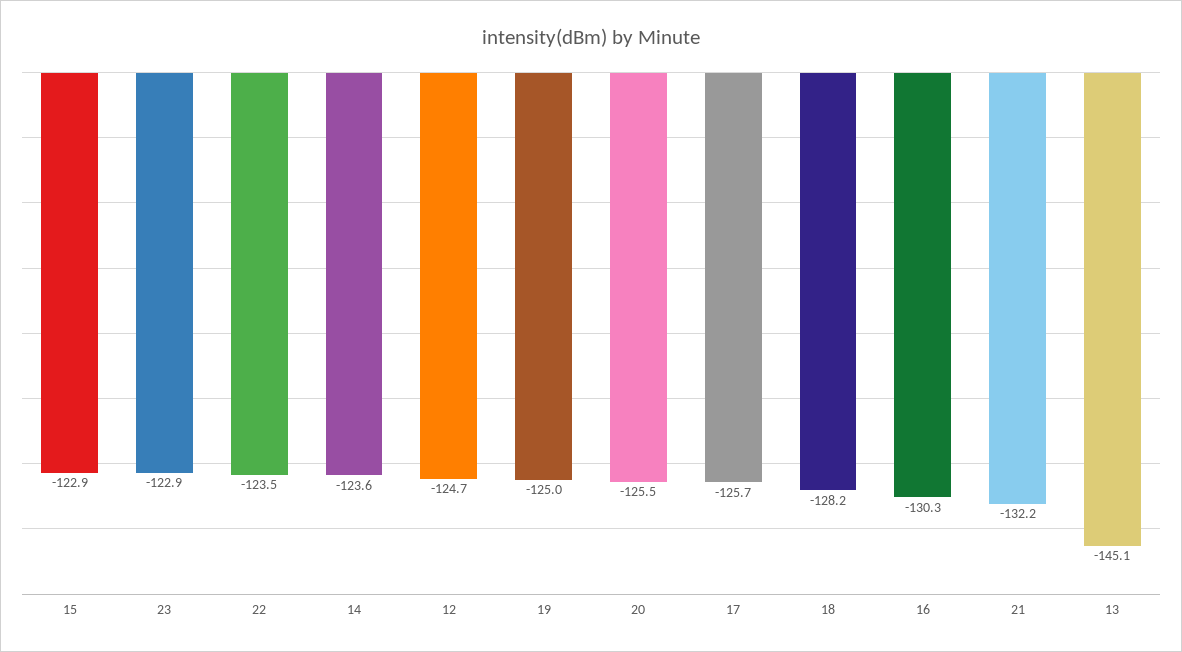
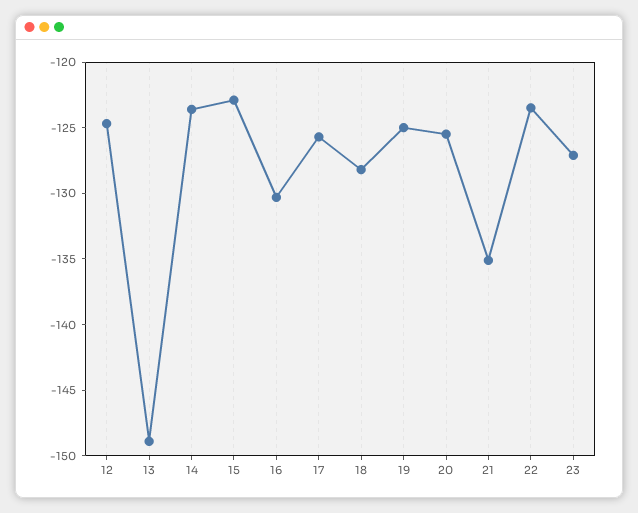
23: -122.9 -> -127
21: -132.2 -> -135
13: -145.1 -> -149

